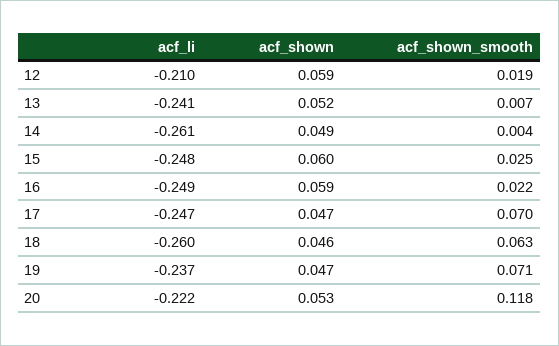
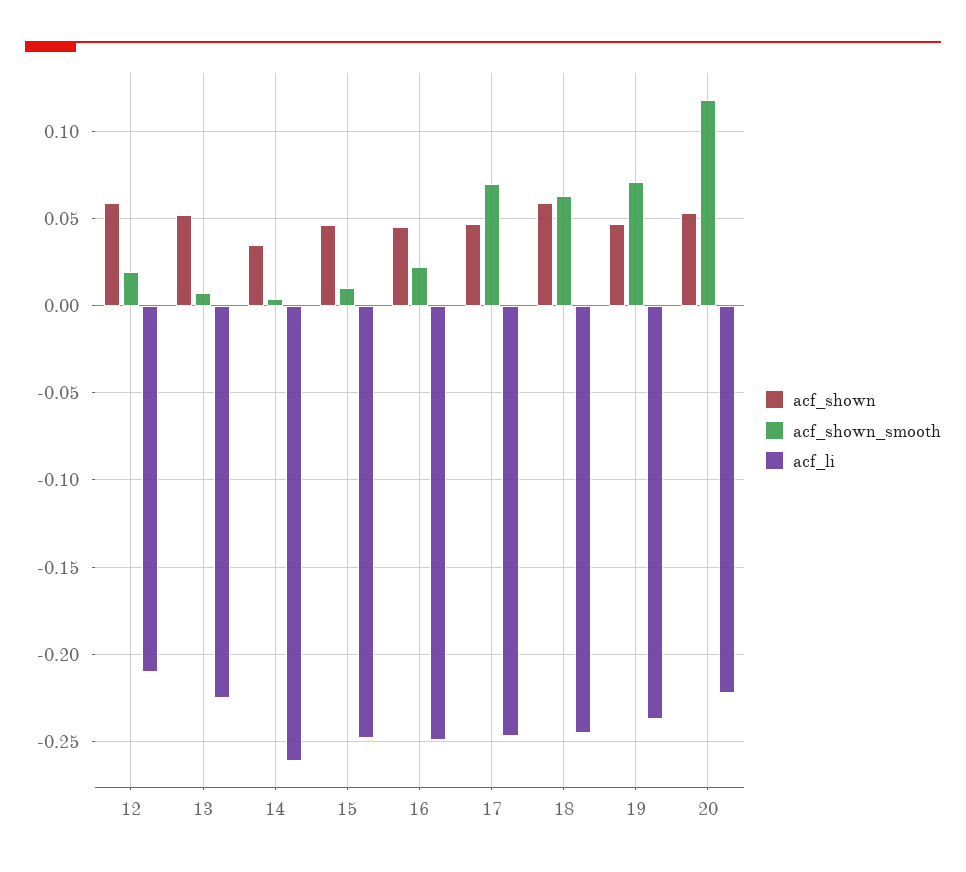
acf_li, 13: -0.241 -> -0.225
acf_shown, 14: 0.049 -> 0.035
acf_shown, 15: 0.06 -> 0.045
acf_shown_smooth, 15: 0.025 -> 0.01
acf_shown, 16: 0.059 -> 0.045
acf_li, 18: -0.26 -> -0.245
acf_shown, 18: 0.046 -> 0.06

